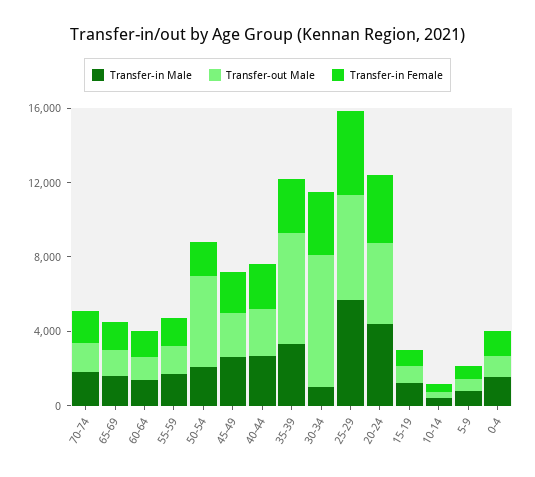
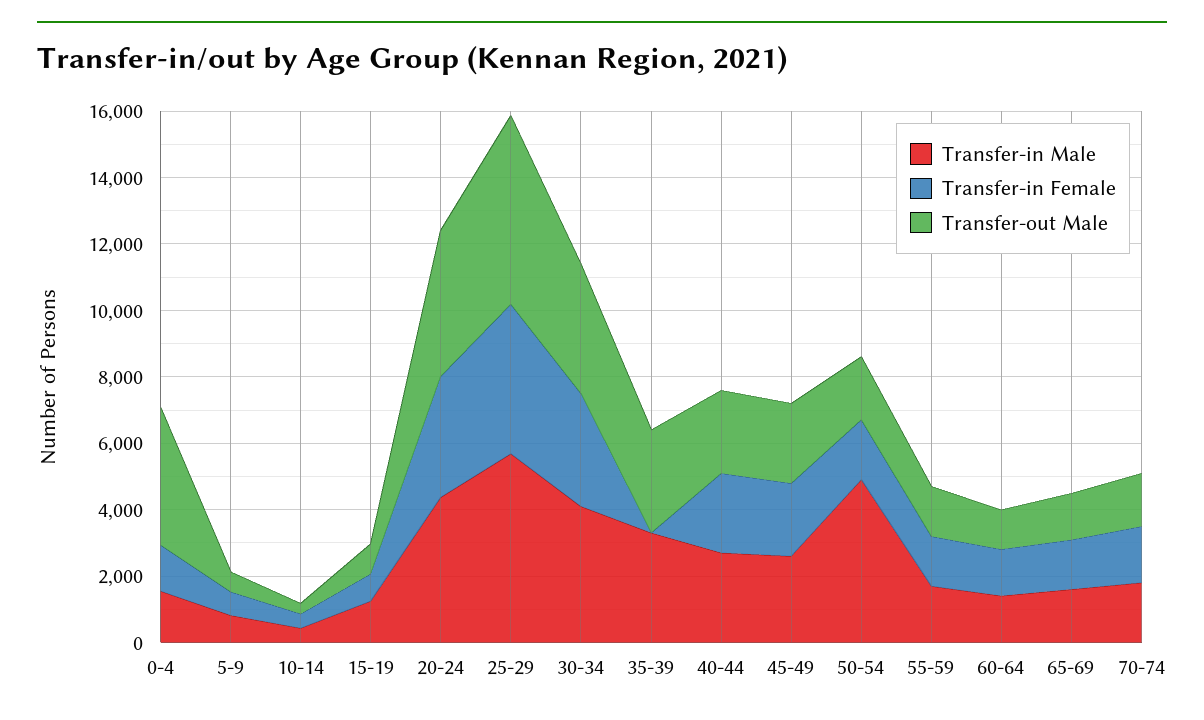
Transfer-in Male, 50-54: 2000 -> 5000
Transfer-out Male, 50-54: 5000 -> 2000
Transfer-out Male, 35-39: 6000 -> 3000
Transfer-in Female, 35-39: 3000 -> 0
Transfer-in Male, 30-34: 1000 -> 4000
Transfer-out Male, 30-34: 7000 -> 4000
Transfer-out Male, 0-4: 1000 -> 4000

